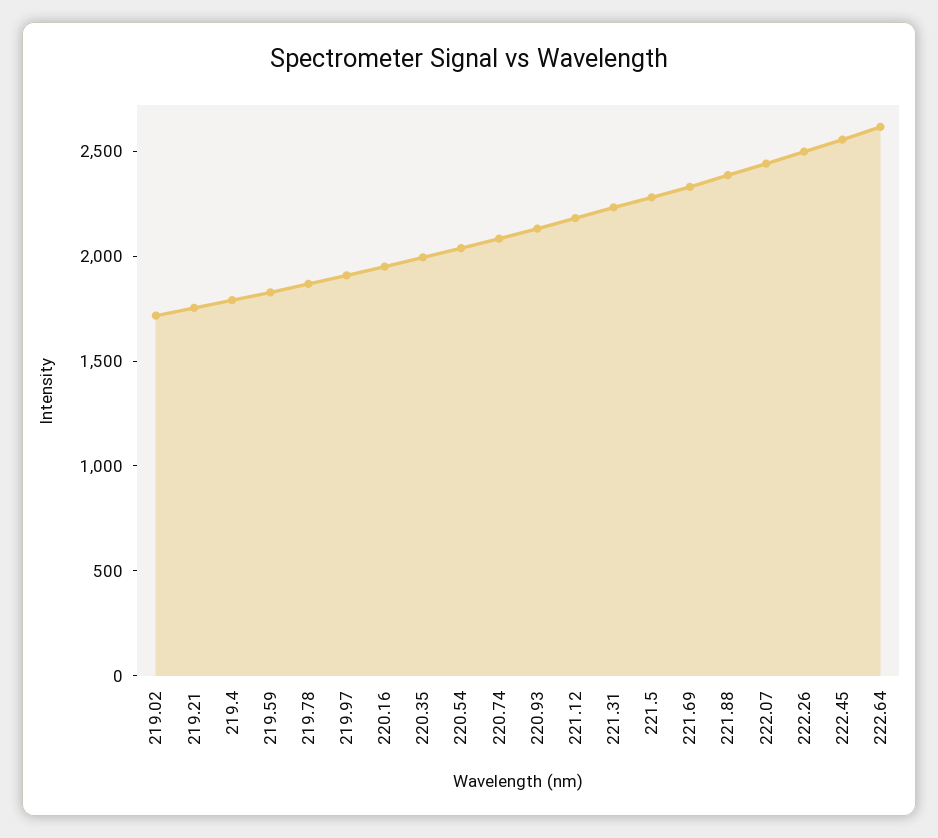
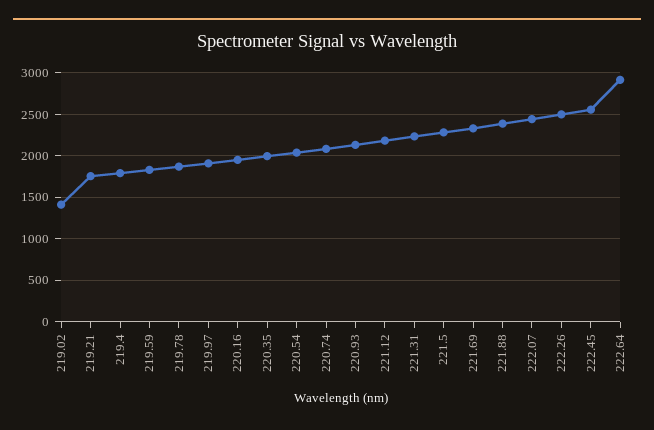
219.02: 1700 -> 1400
222.64: 2600 -> 2900

